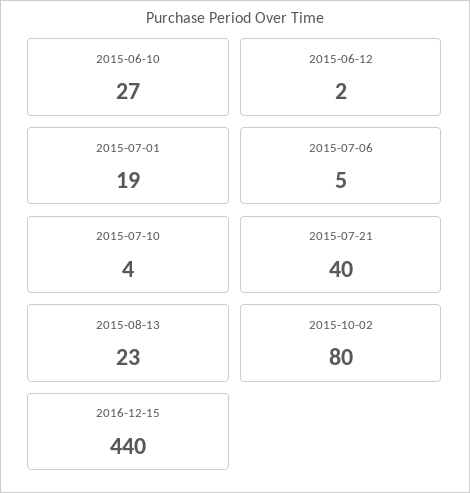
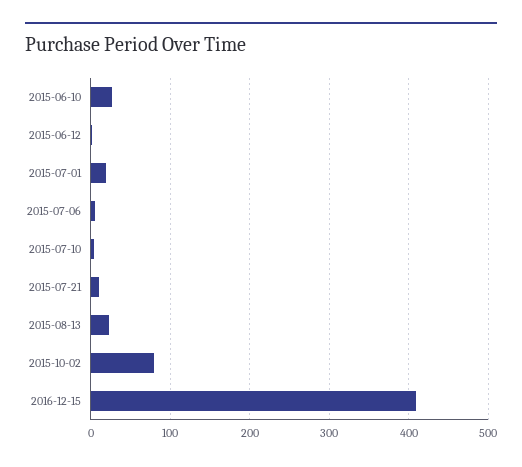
2015-07-21: 40 -> 10
2016-12-15: 440 -> 410

